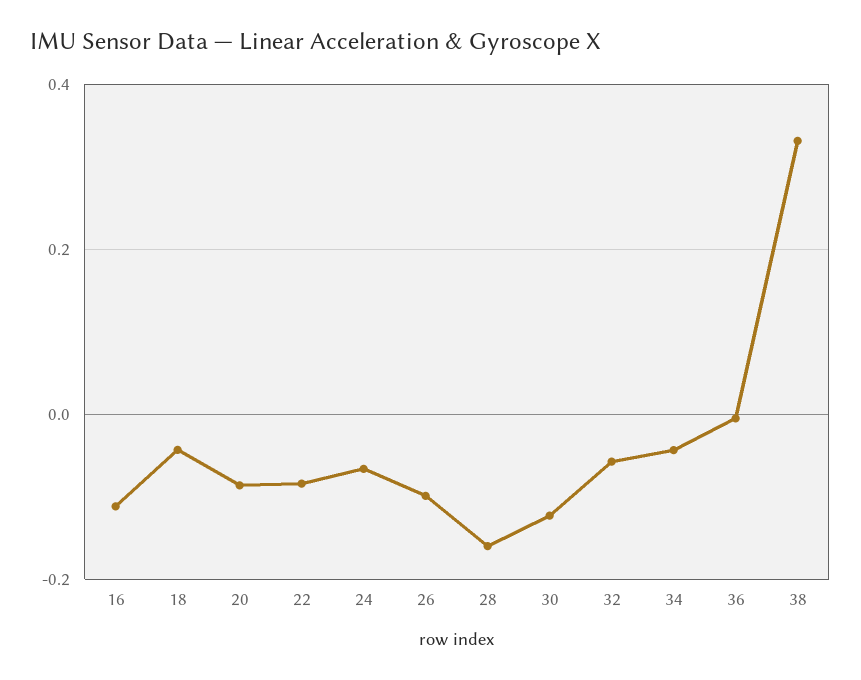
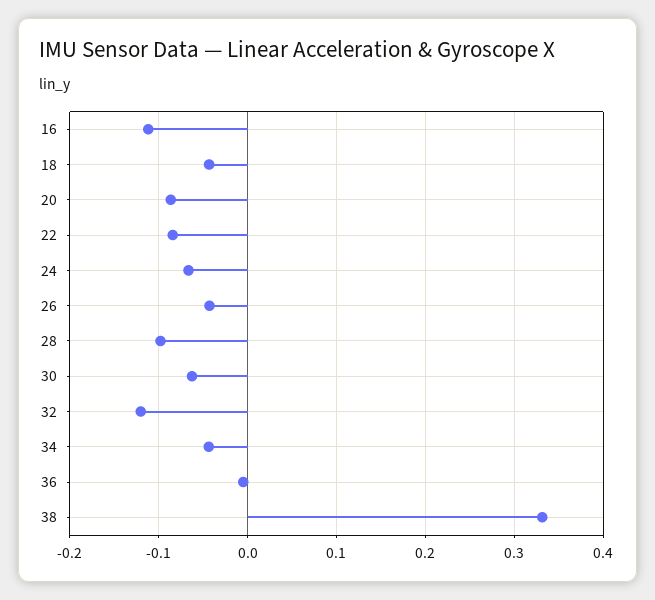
26: -0.1 -> -0.04
28: -0.16 -> -0.1
30: -0.12 -> -0.06
32: -0.06 -> -0.12

